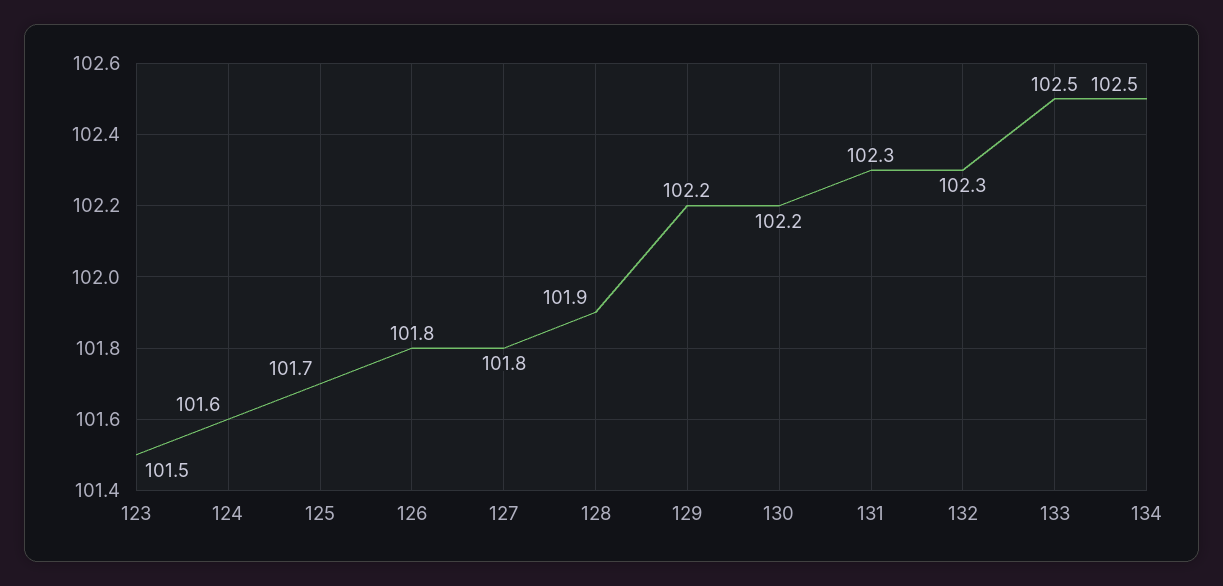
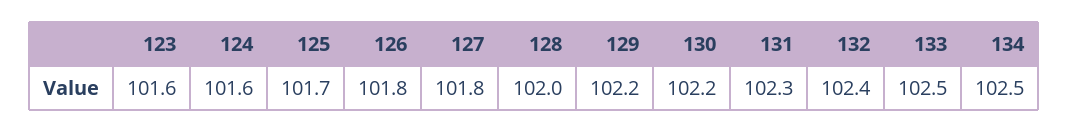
123: 101.5 -> 101.6
128: 101.9 -> 102
132: 102.3 -> 102.4

